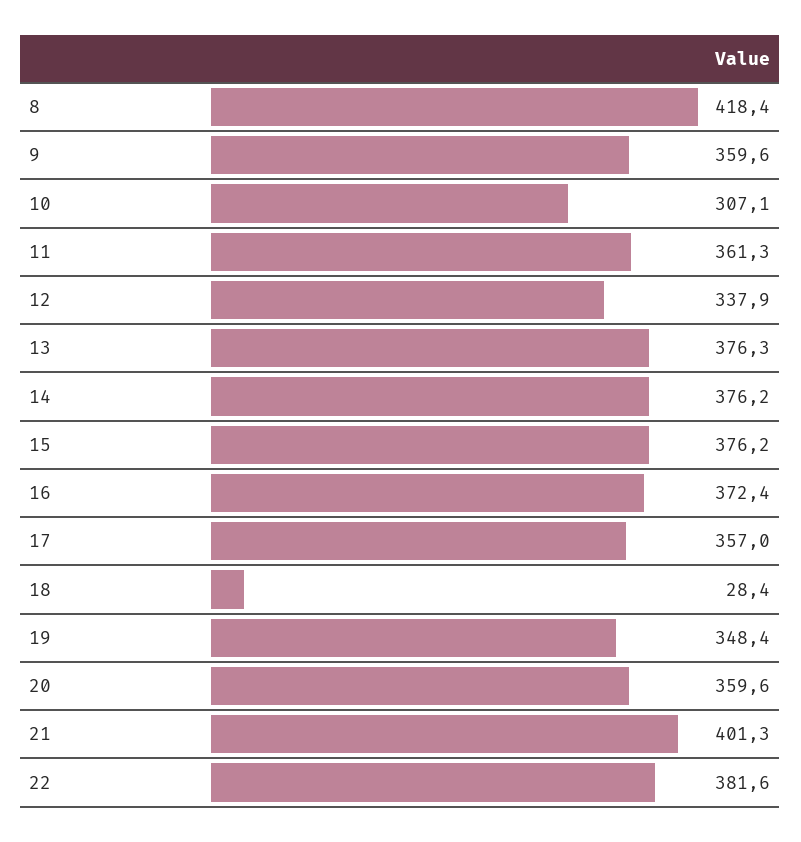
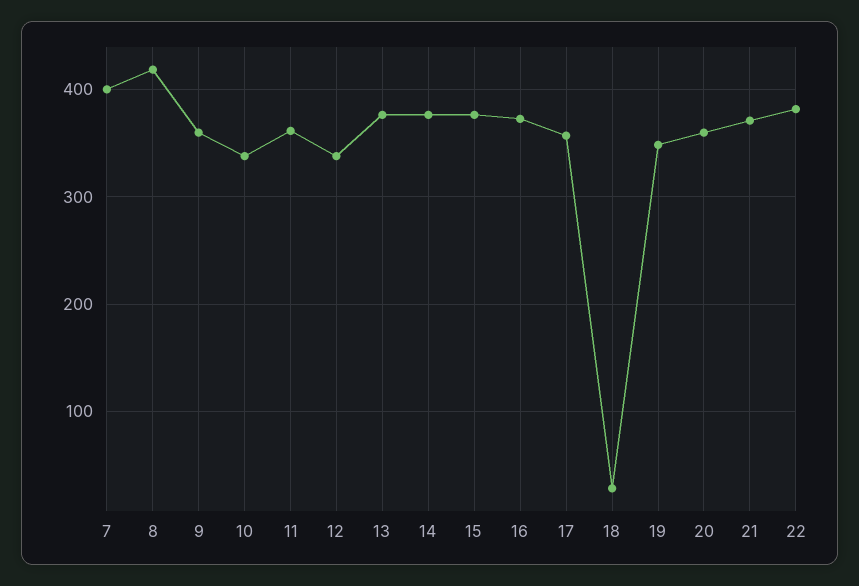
10: 307.1 -> 340
21: 401.3 -> 370
7: none -> 400

